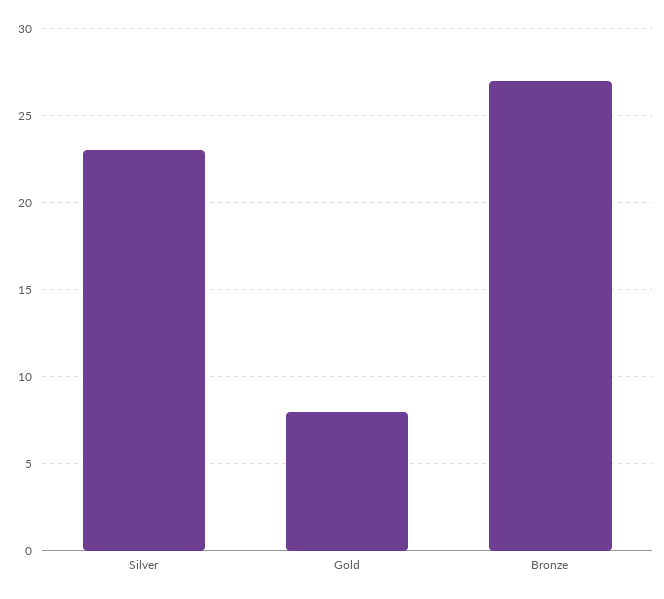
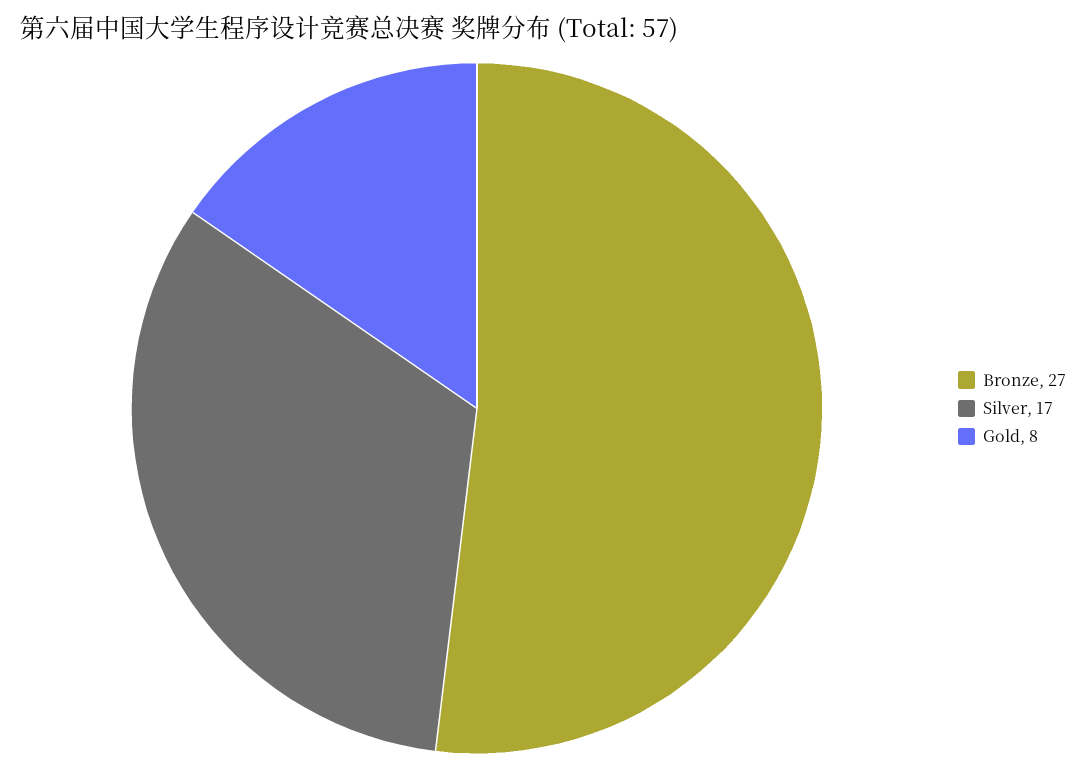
Silver: 23 -> 17

